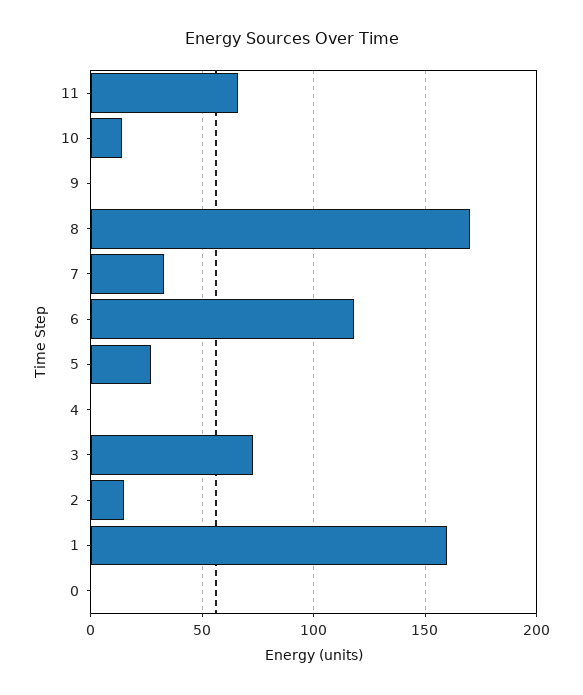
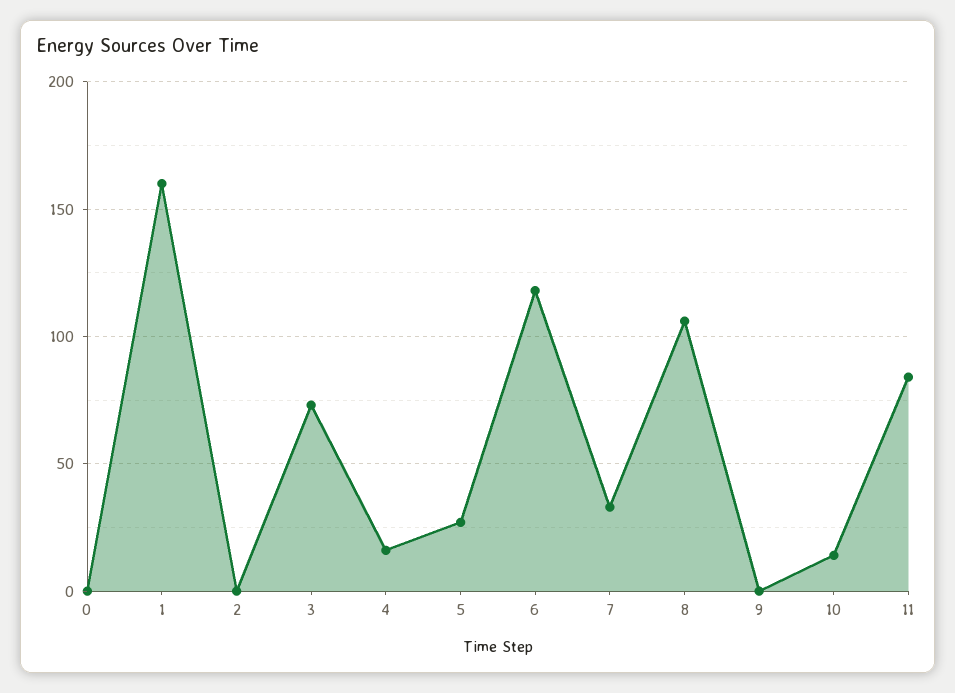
11: 65 -> 85
8: 170 -> 105
4: 0 -> 15
2: 15 -> 0

